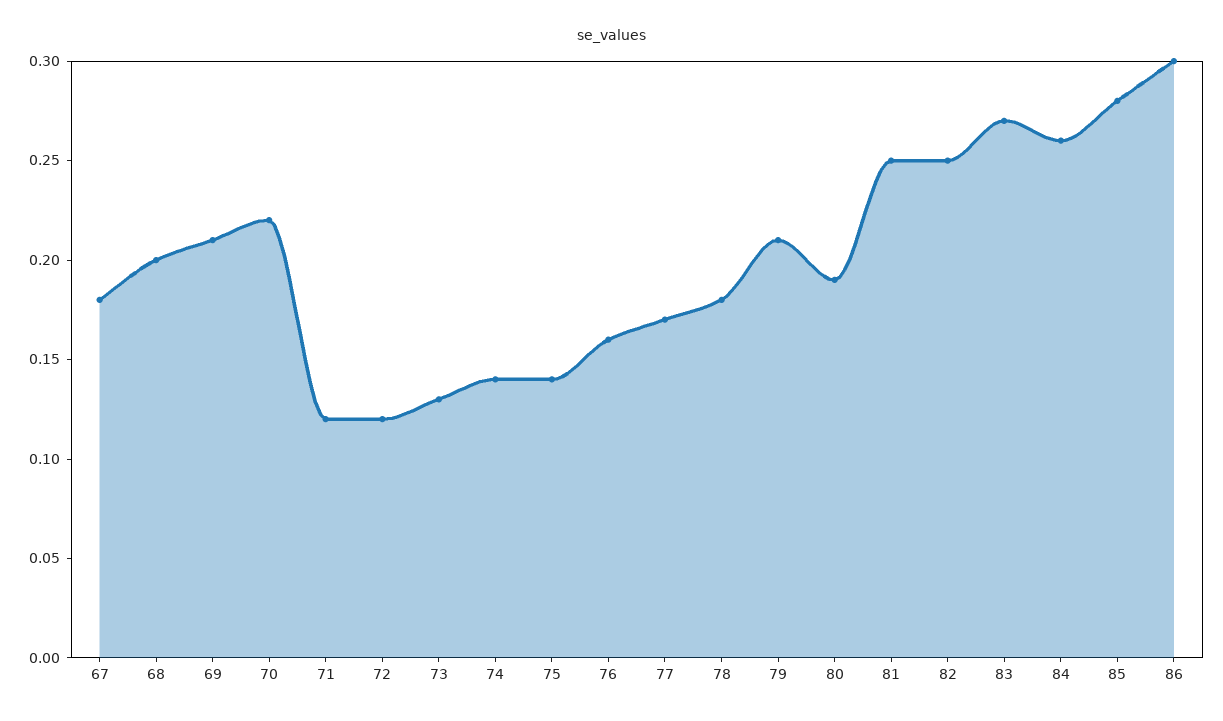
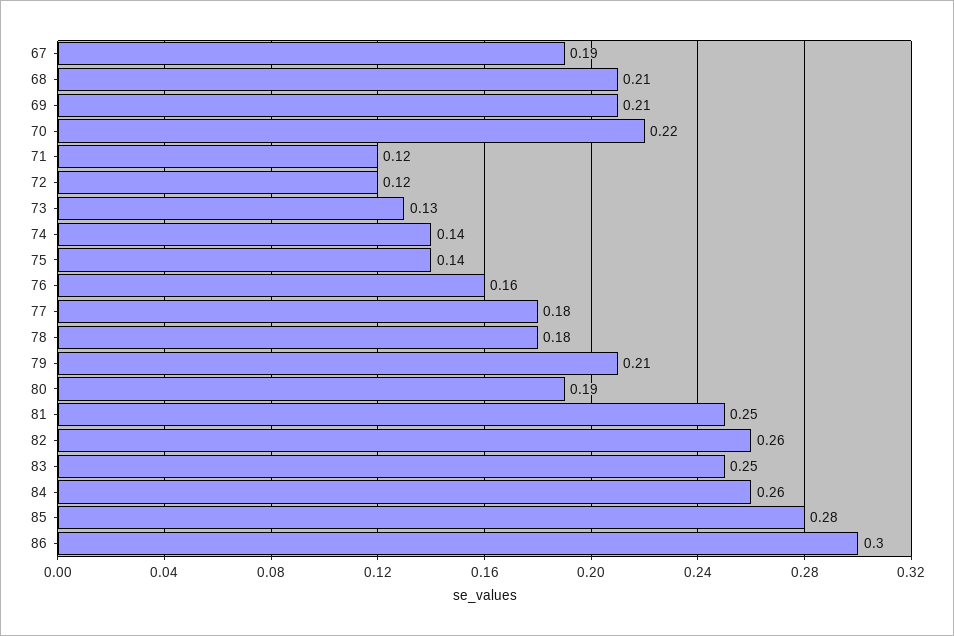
67: 0.18 -> 0.19
68: 0.2 -> 0.21
77: 0.17 -> 0.18
82: 0.25 -> 0.26
83: 0.27 -> 0.25

